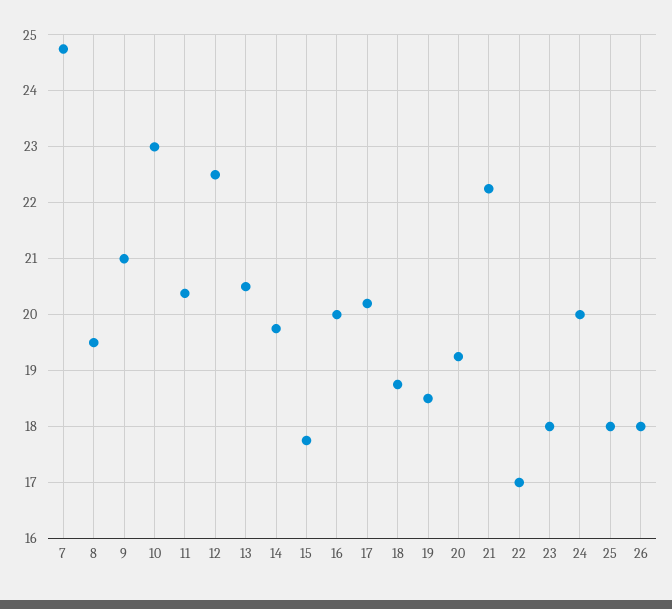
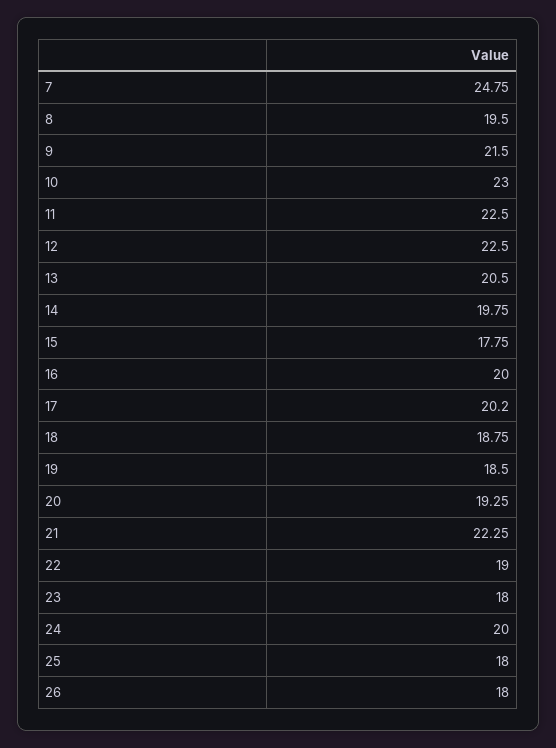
9: 21 -> 21.5
11: 20.4 -> 22.5
22: 17 -> 19

